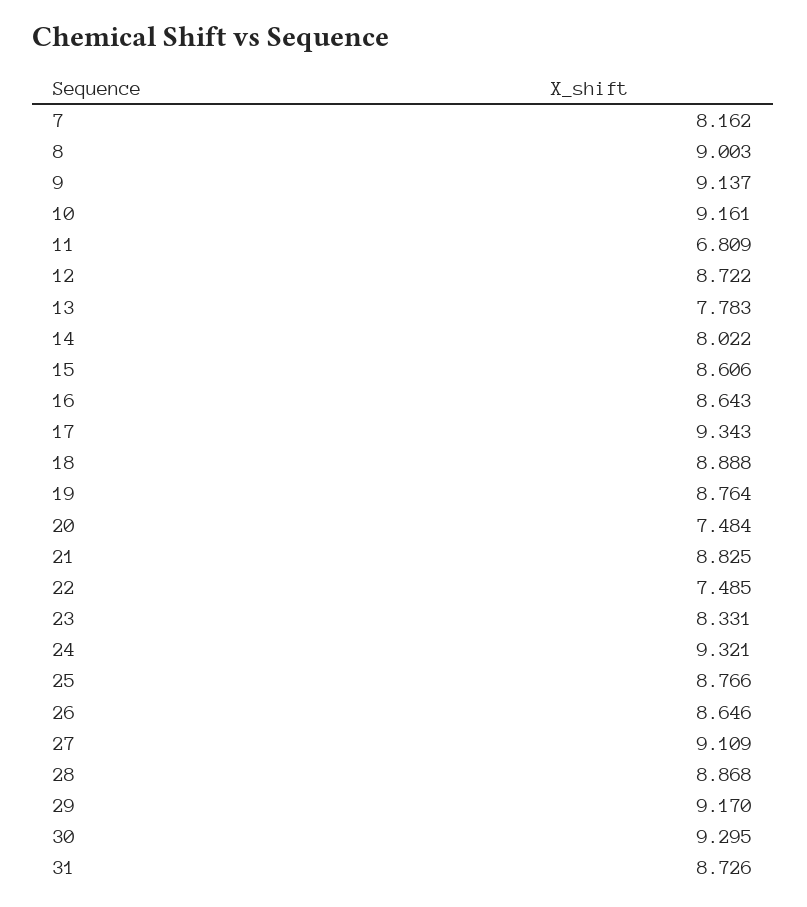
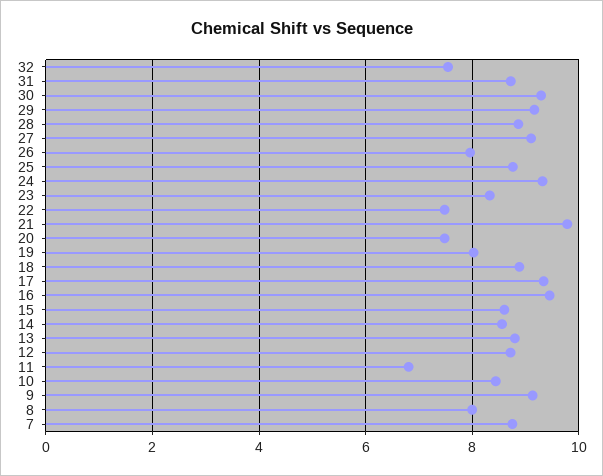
7: 8.162 -> 8.8
8: 9.003 -> 8
10: 9.161 -> 8.4
13: 7.783 -> 8.8
14: 8.022 -> 8.6
16: 8.643 -> 9.4
19: 8.764 -> 8
21: 8.825 -> 9.8
26: 8.646 -> 8
32: none -> 7.6

